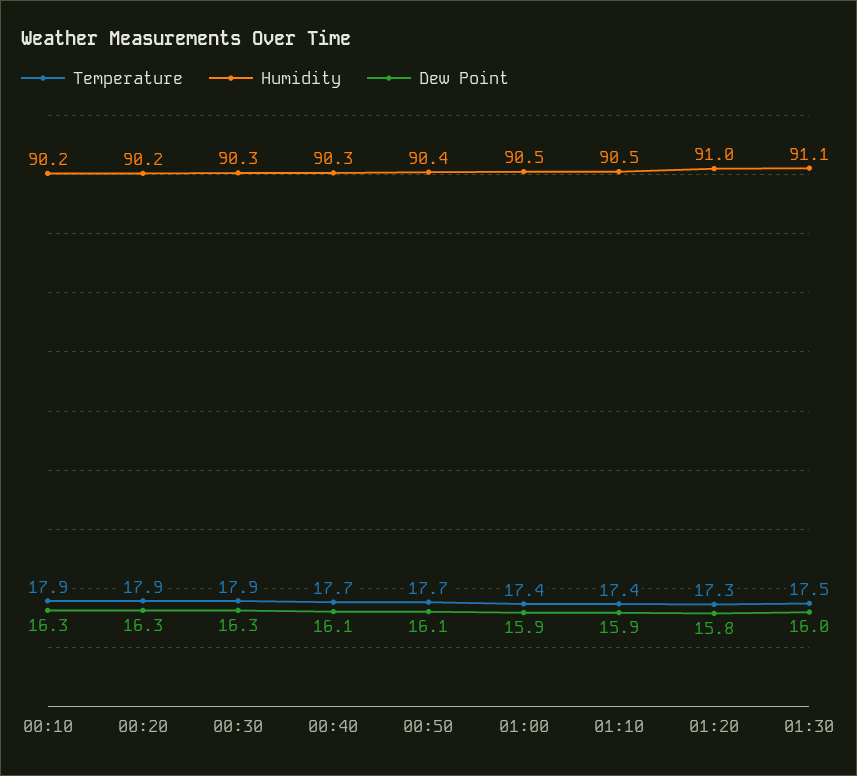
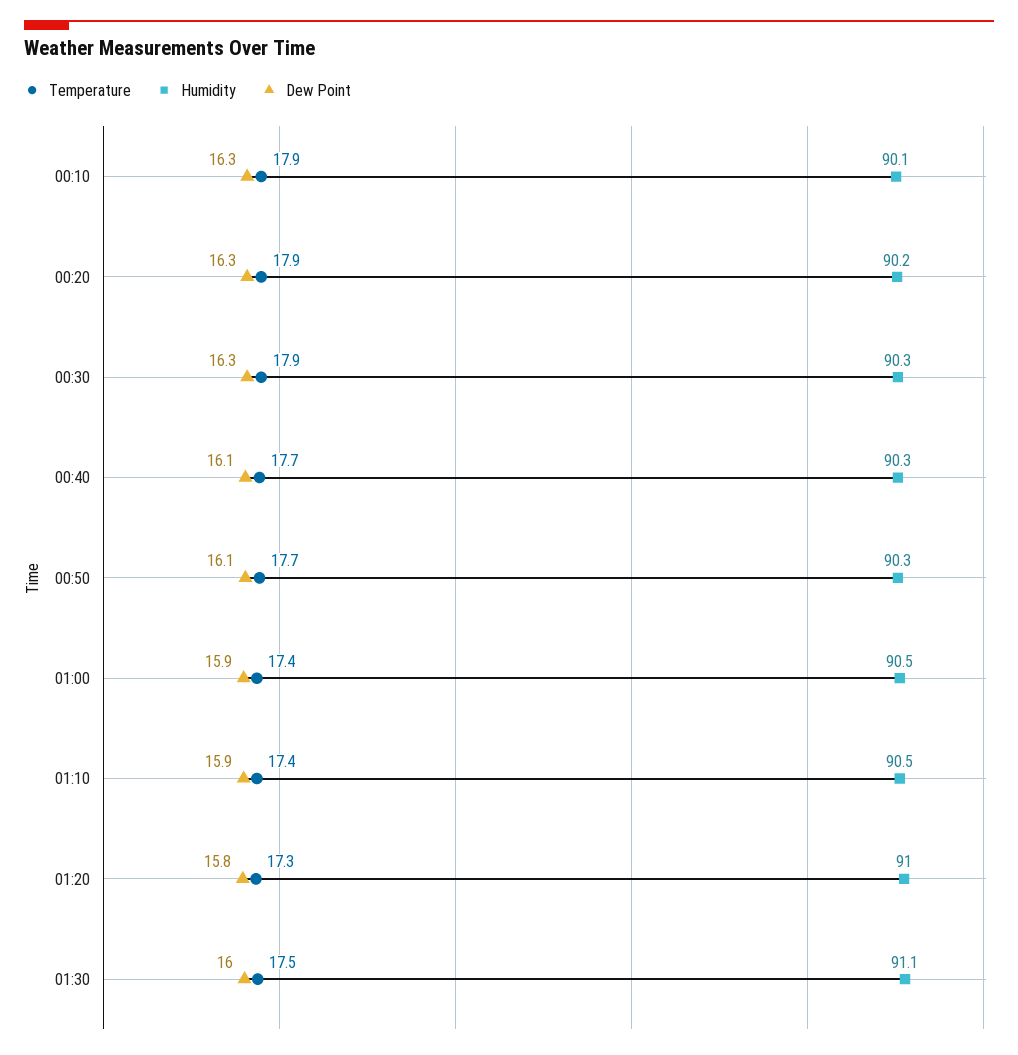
Humidity, 00:10: 90.2 -> 90.1
Humidity, 00:50: 90.4 -> 90.3

